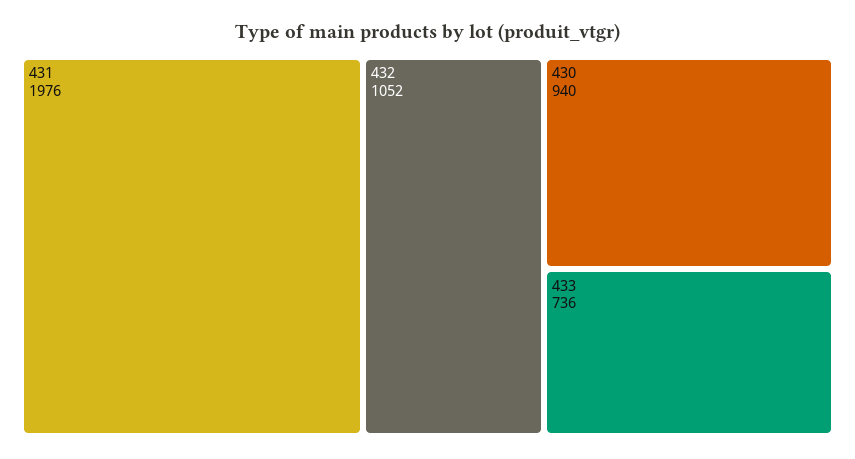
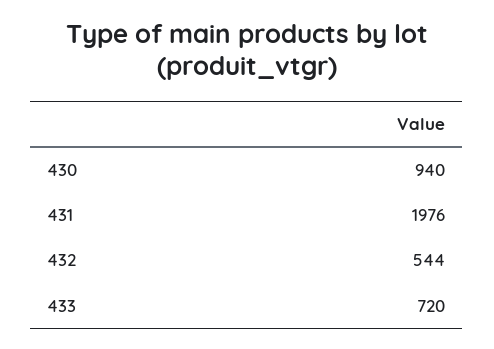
432: 1052 -> 544
433: 736 -> 720

